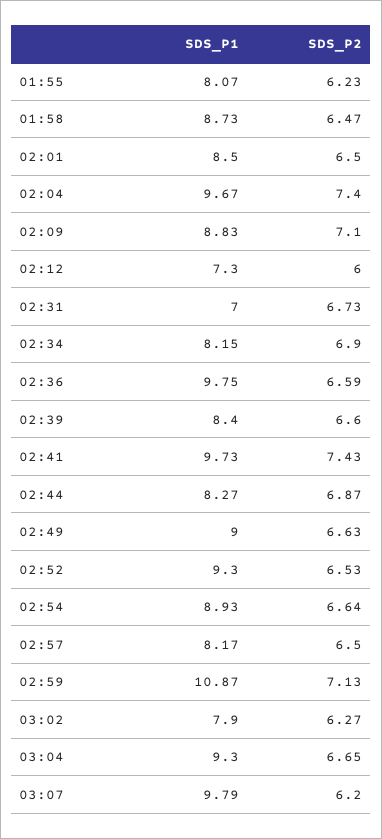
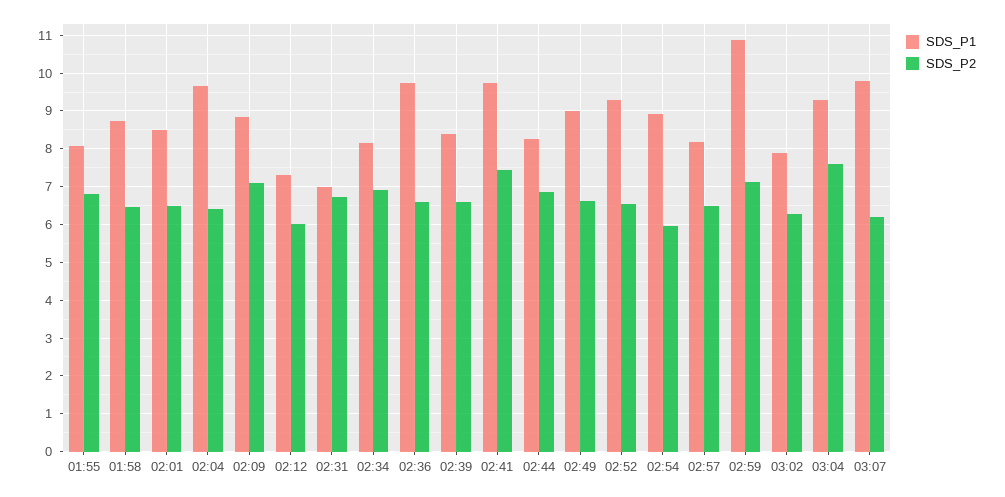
SDS_P2, 01:55: 6.23 -> 6.8
SDS_P2, 02:04: 7.4 -> 6.4
SDS_P2, 02:54: 6.64 -> 6
SDS_P2, 03:04: 6.65 -> 7.6

